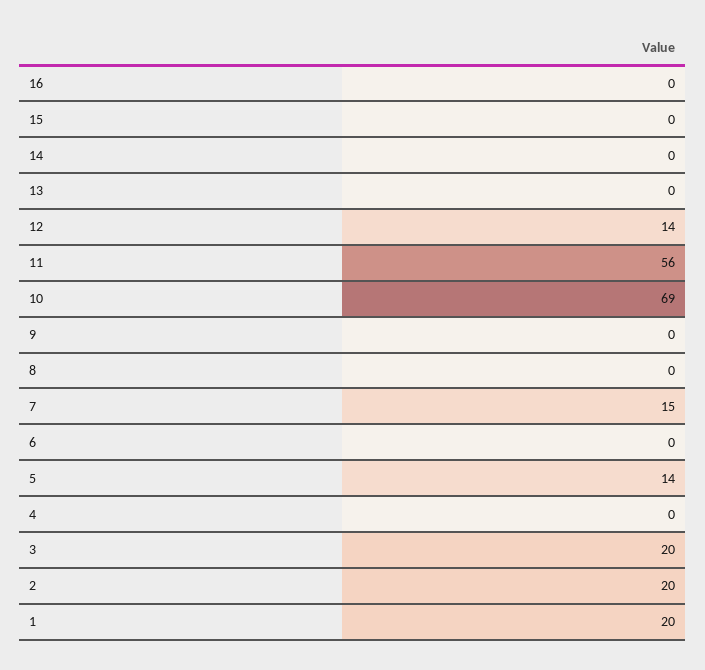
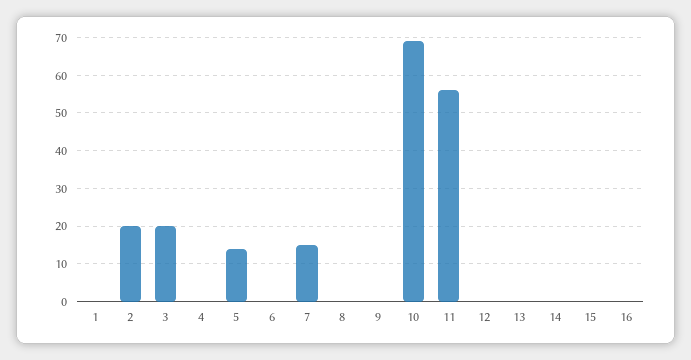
12: 14 -> 0
1: 20 -> 0

